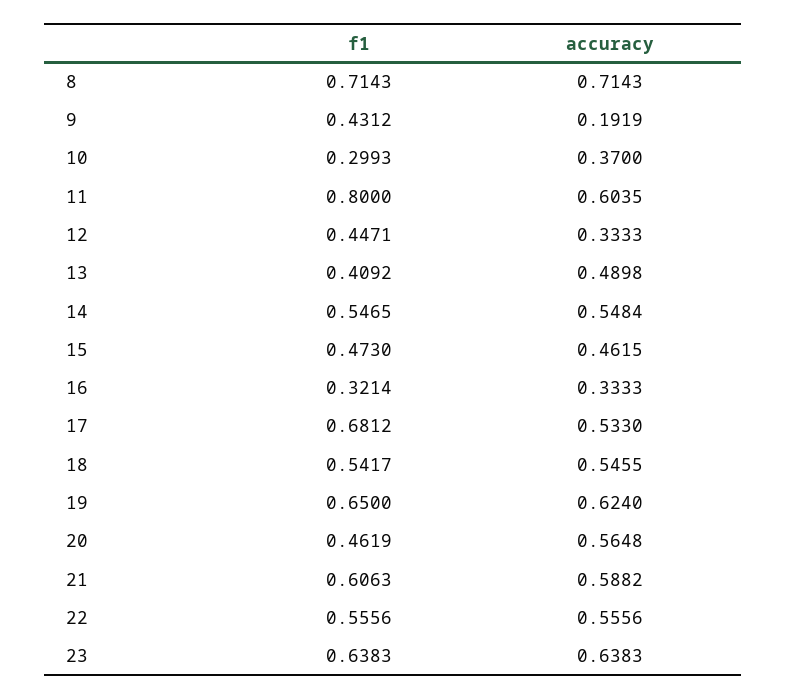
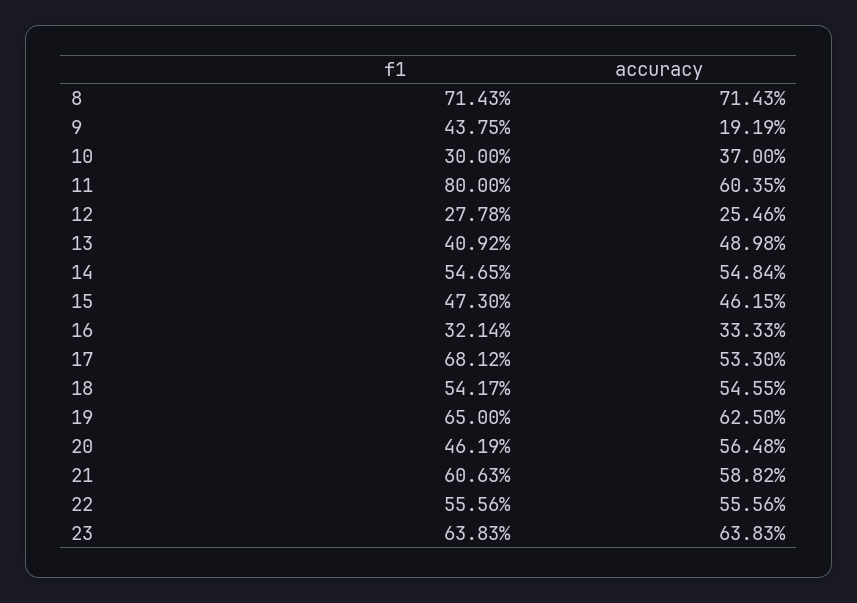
f1, 9: 0.4312 -> 0.4375
f1, 10: 0.2993 -> 0.3
f1, 12: 0.4471 -> 0.2778
accuracy, 12: 0.3333 -> 0.2546
accuracy, 19: 0.624 -> 0.625

